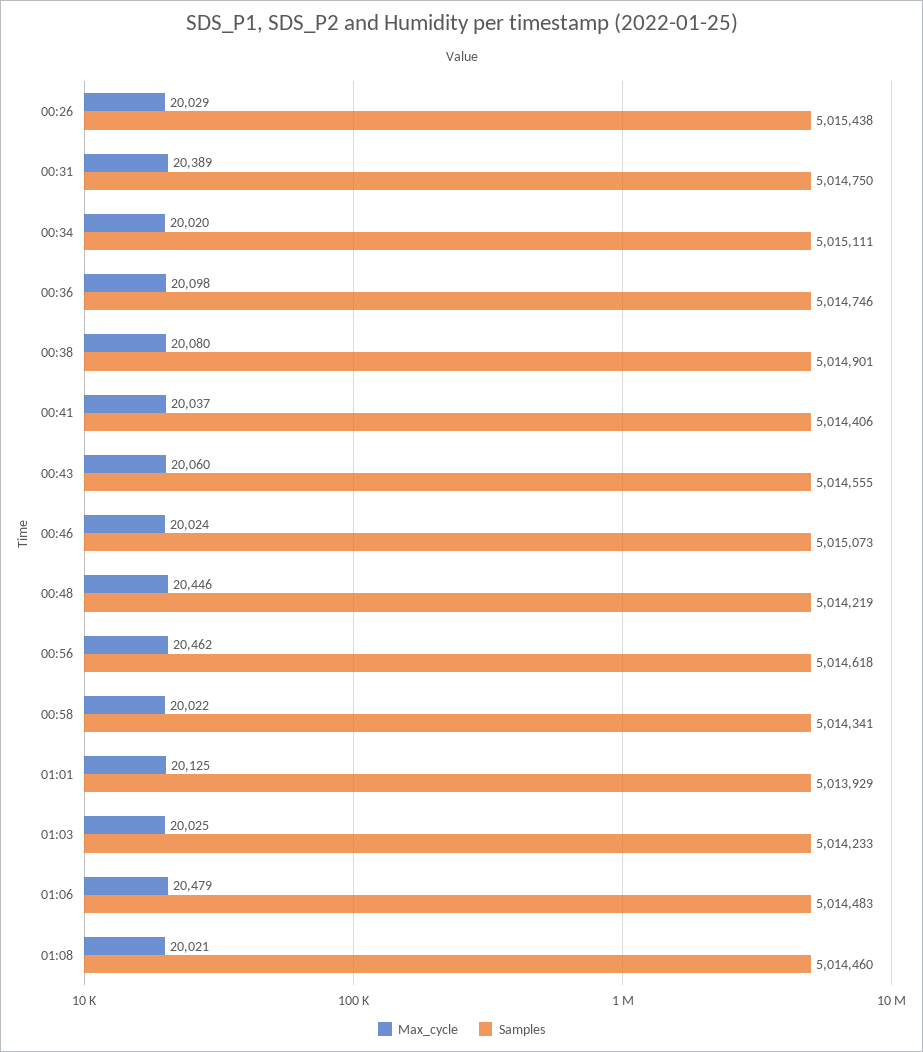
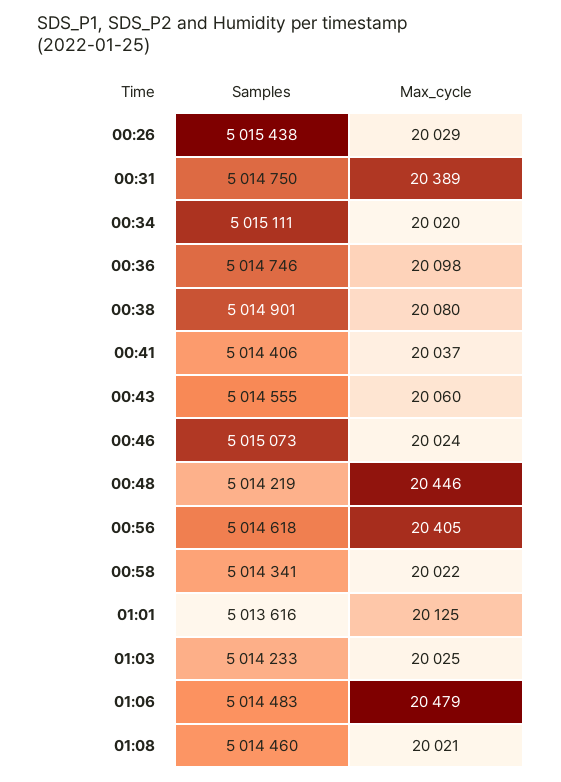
Max_cycle, 00:56: 20462 -> 20405
Samples, 01:01: 5013929 -> 5013616

